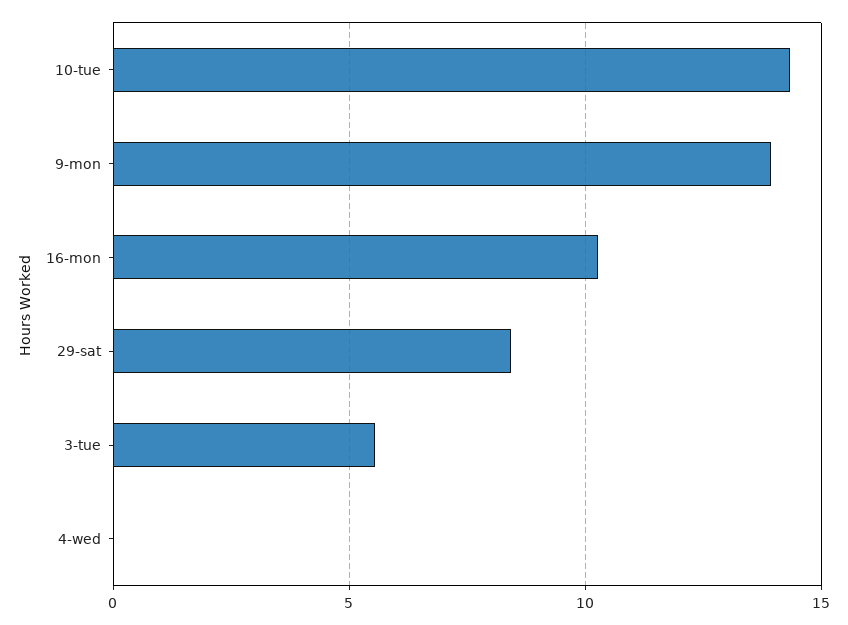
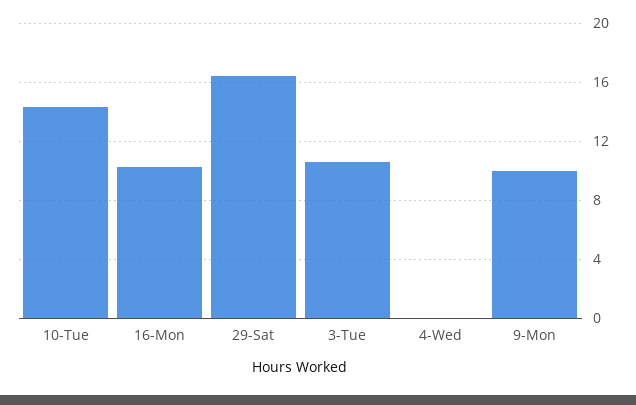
9-mon: 14 -> 10
29-sat: 8.5 -> 16.5
3-tue: 5.5 -> 10.5

